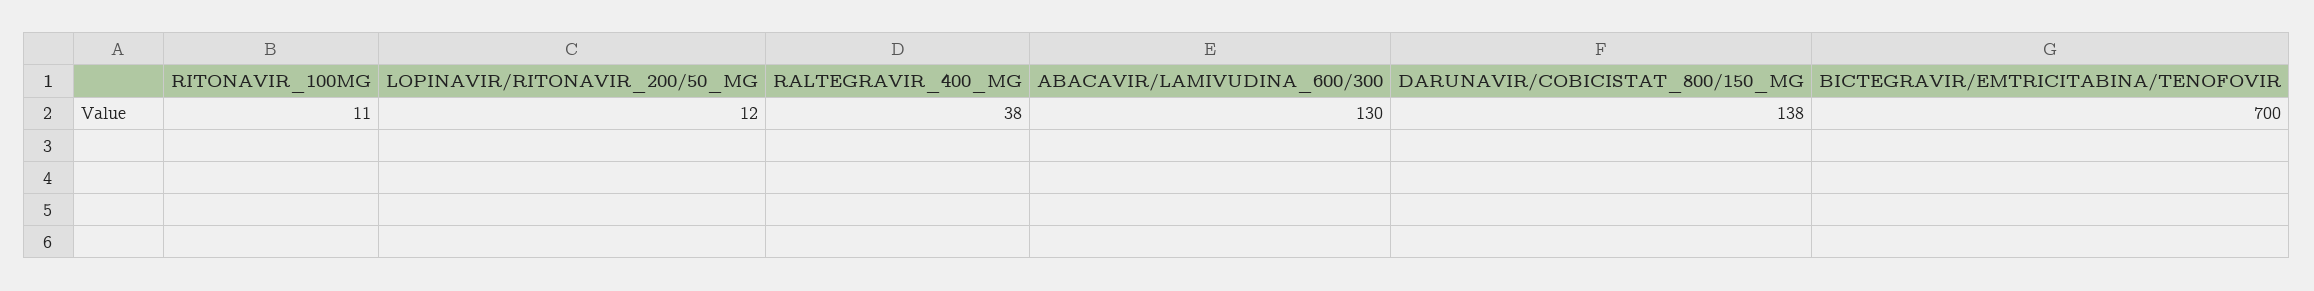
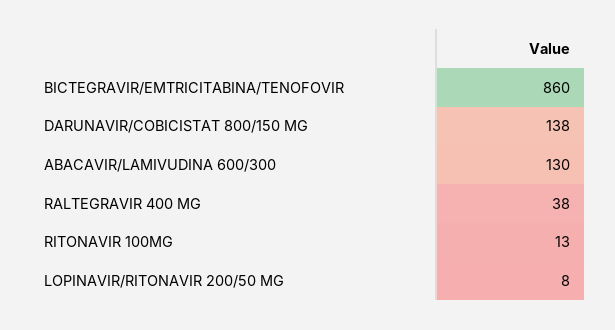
RITONAVIR_100MG: 11 -> 13
LOPINAVIR/RITONAVIR_200/50_MG: 12 -> 8
BICTEGRAVIR/EMTRICITABINA/TENOFOVIR: 700 -> 860

